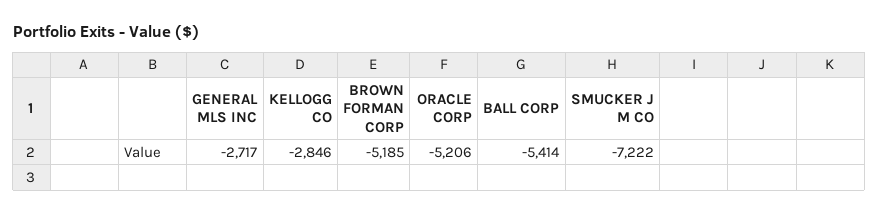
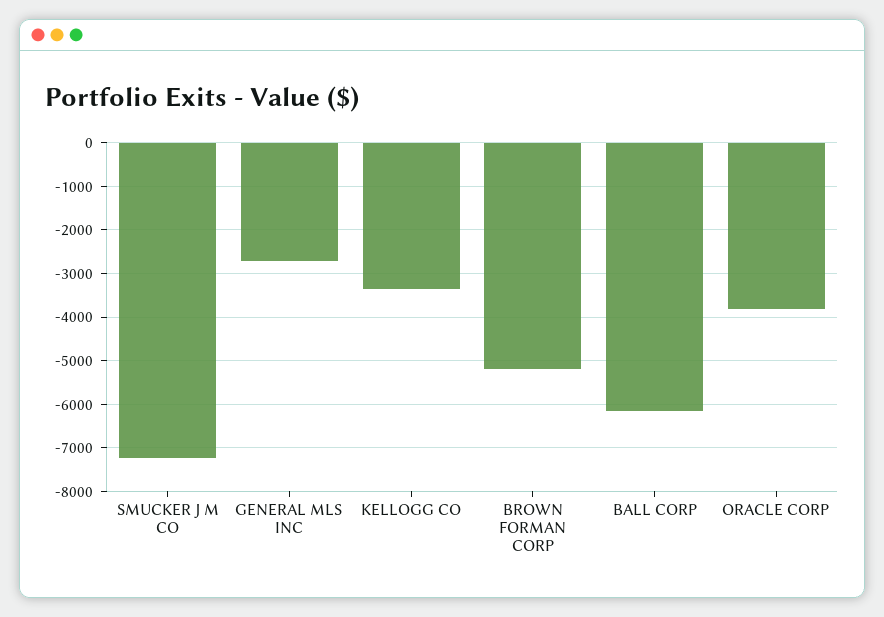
KELLOGG CO: -2846 -> -3400
ORACLE CORP: -5206 -> -3800
BALL CORP: -5414 -> -6200

